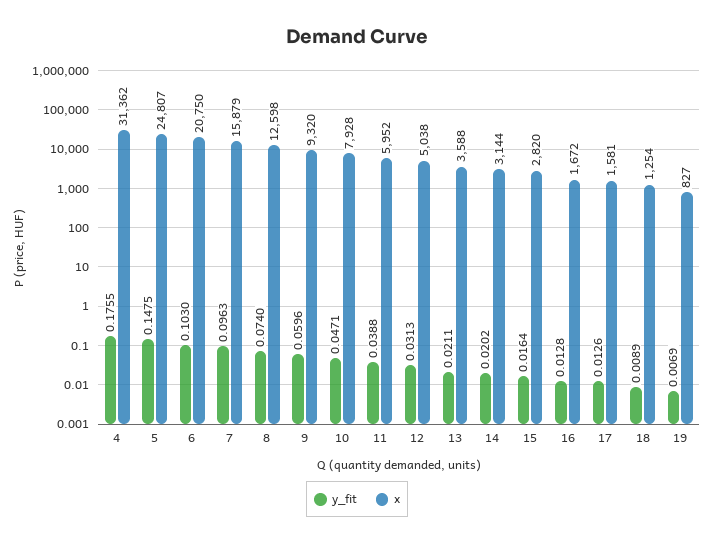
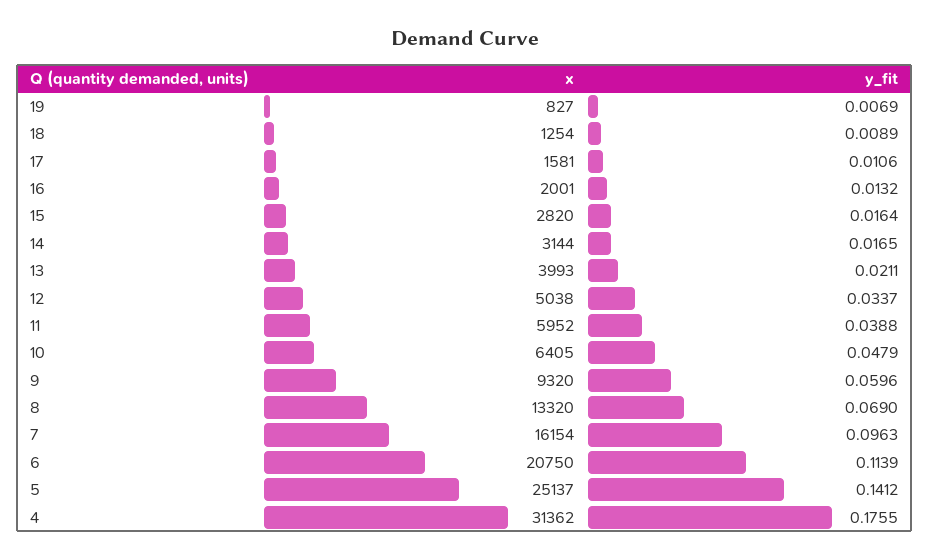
y_fit, 5: 0.1475 -> 0.1412
x, 5: 24807 -> 25137
y_fit, 6: 0.103 -> 0.1139
x, 7: 15879 -> 16154
y_fit, 8: 0.074 -> 0.069
x, 8: 12598 -> 13320
y_fit, 10: 0.0471 -> 0.0479
x, 10: 7928 -> 6405
y_fit, 12: 0.0313 -> 0.0337
x, 13: 3588 -> 3993
y_fit, 14: 0.0202 -> 0.0165
y_fit, 16: 0.0128 -> 0.0132
x, 16: 1672 -> 2001
y_fit, 17: 0.0126 -> 0.0106

